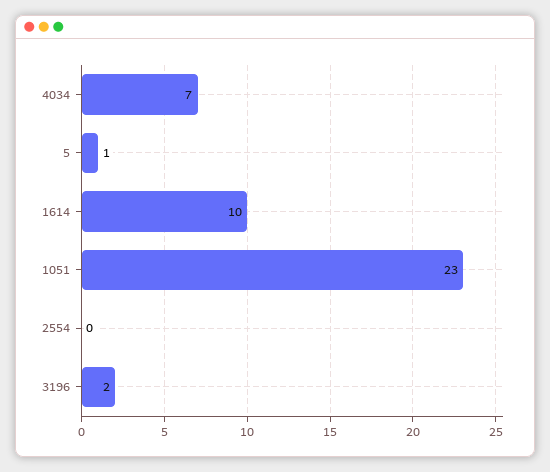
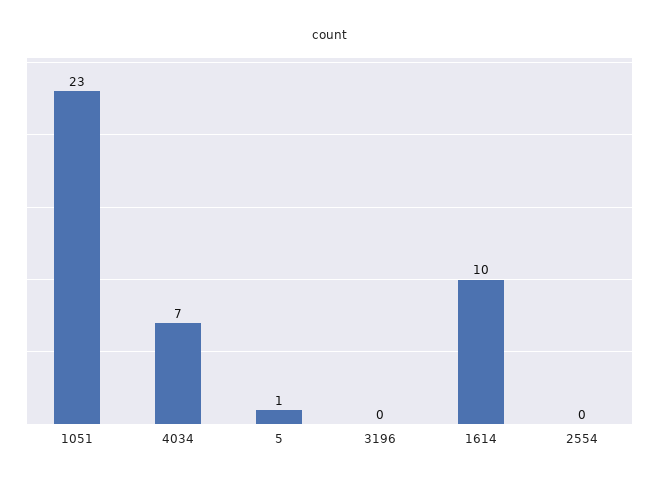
3196: 2 -> 0

